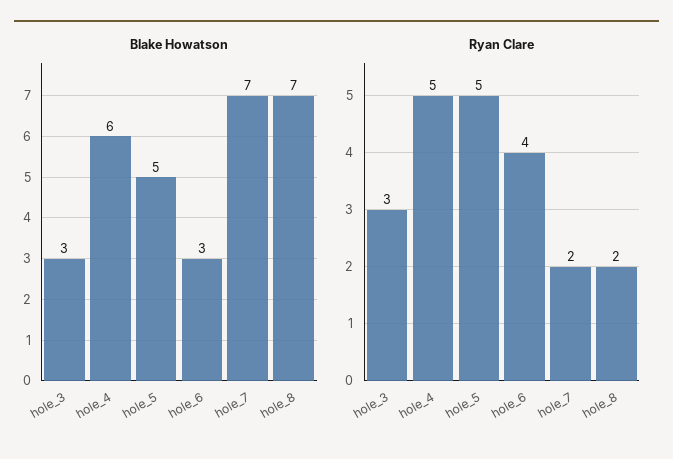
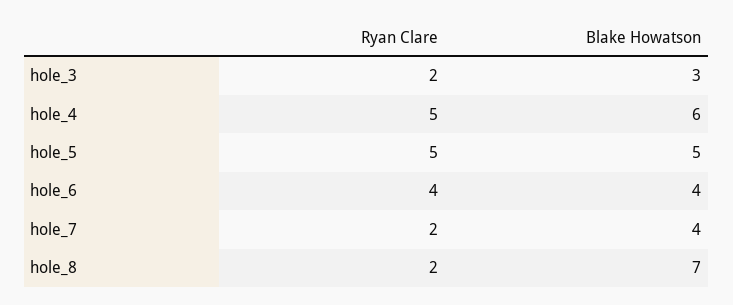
Blake Howatson, hole_6: 3 -> 4
Blake Howatson, hole_7: 7 -> 4
Ryan Clare, hole_3: 3 -> 2

